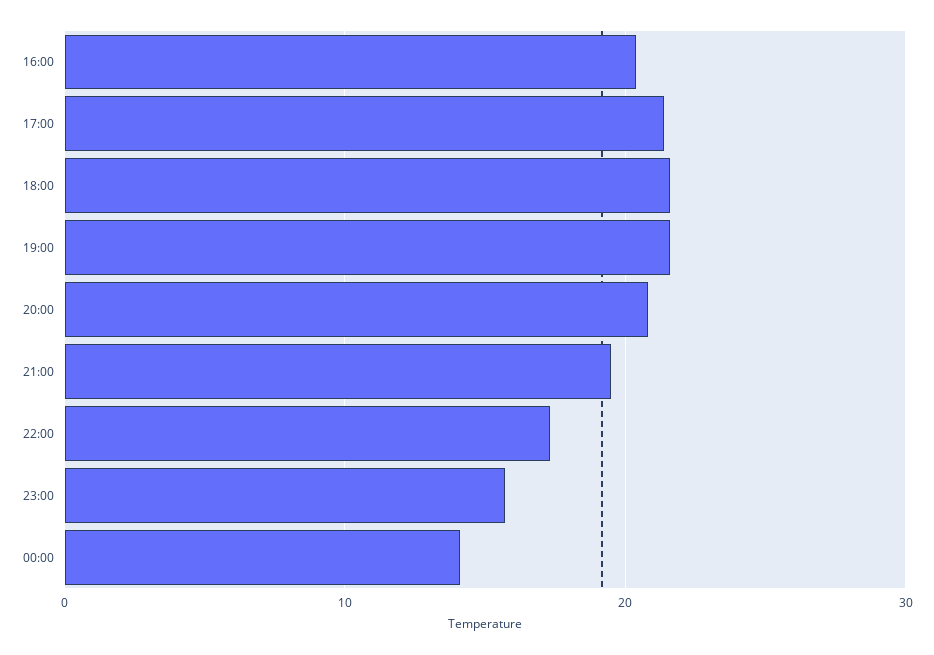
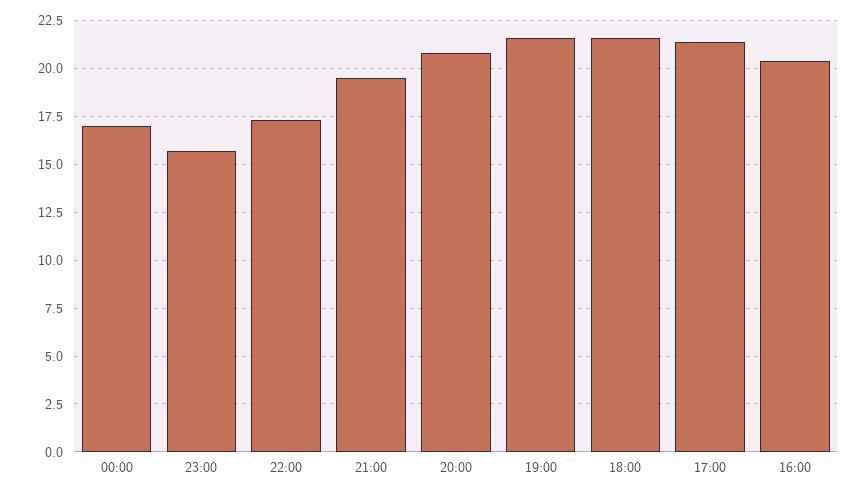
00:00: 14 -> 17

